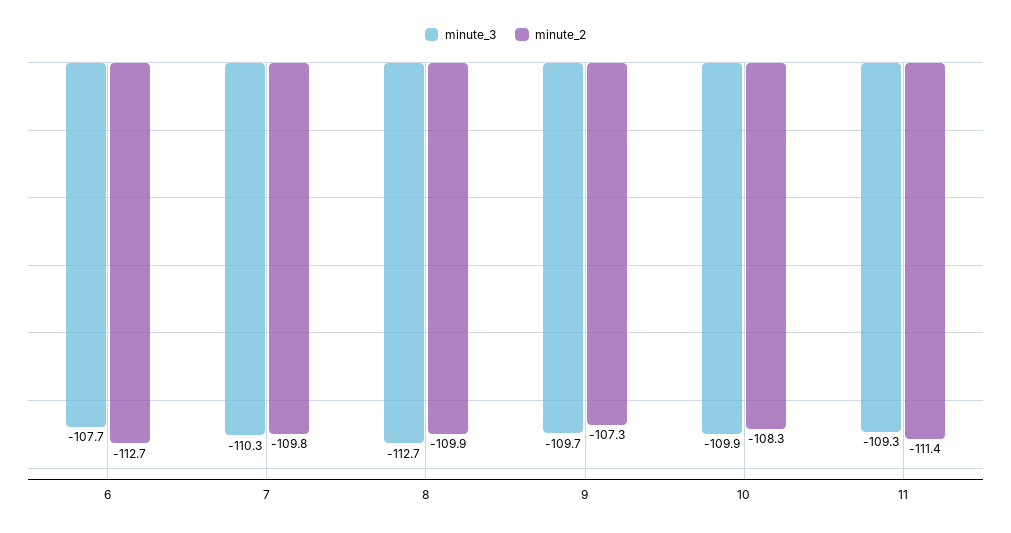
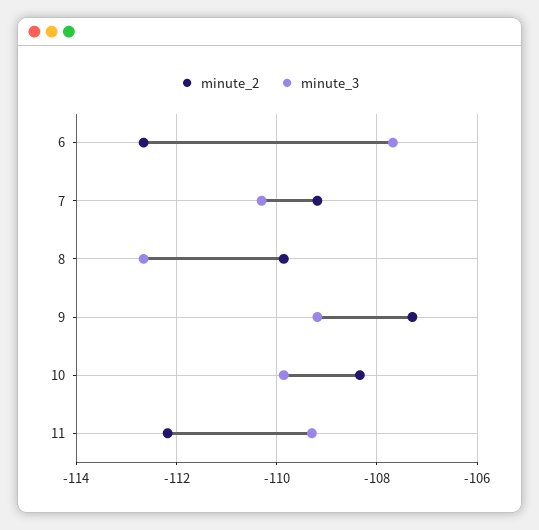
minute_2, 7: -109.8 -> -109.2
minute_3, 9: -109.7 -> -109.2
minute_2, 11: -111.4 -> -112.2

